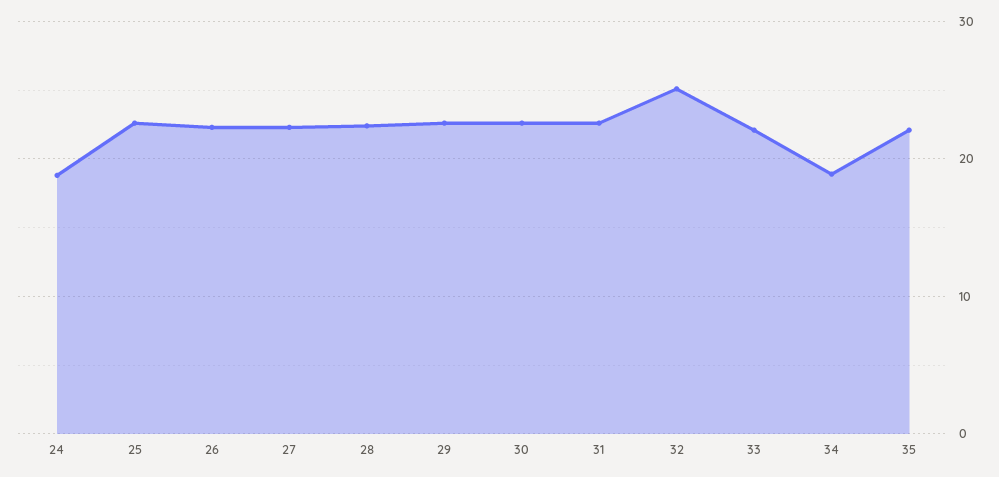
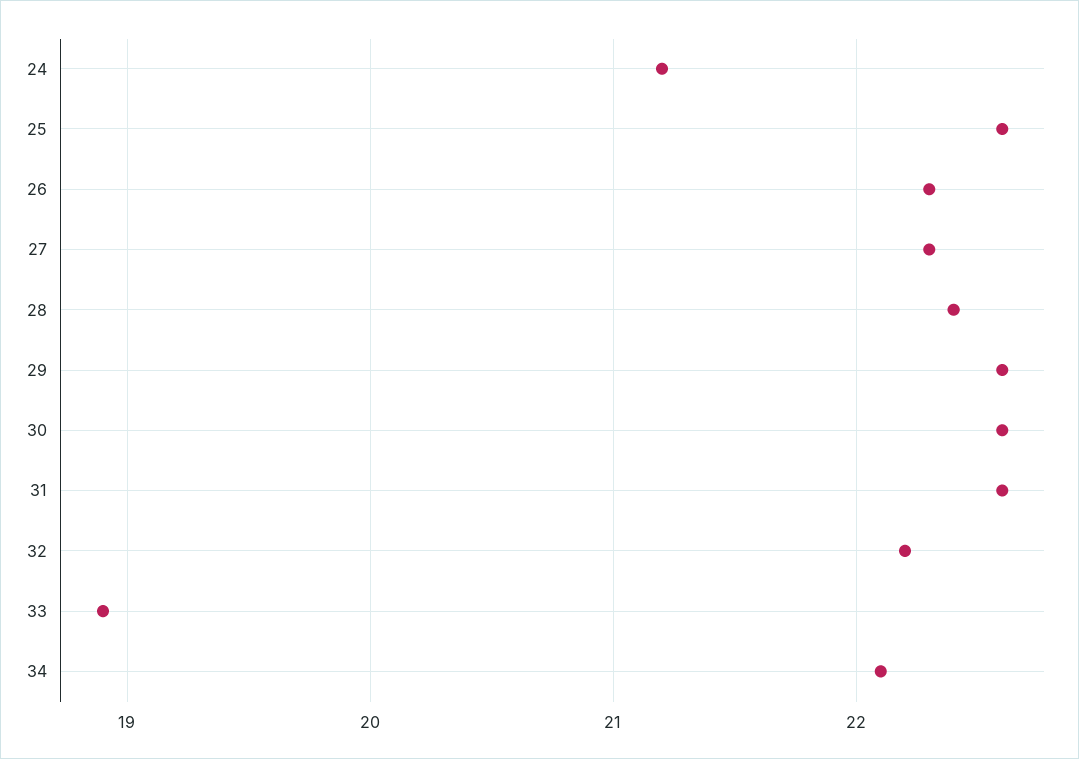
24: 19 -> 21.2
32: 25 -> 22.2
33: 22 -> 18.9
34: 19 -> 22.1
35: 22 -> none

